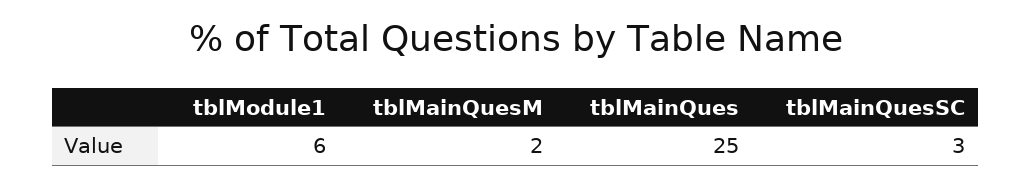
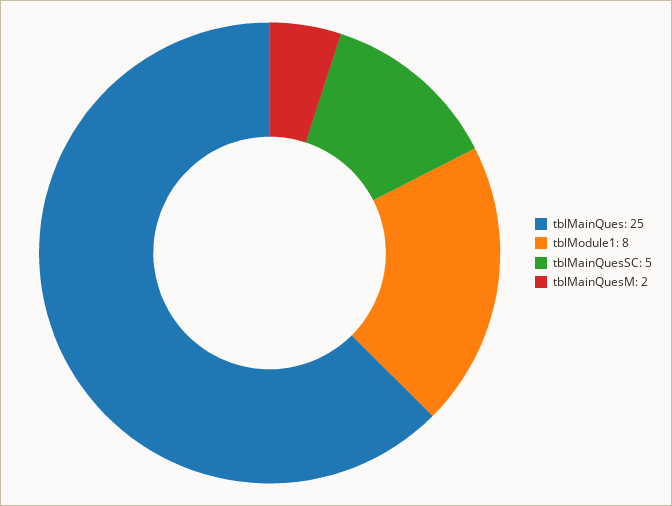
tblModule1: 6 -> 8
tblMainQuesSC: 3 -> 5

